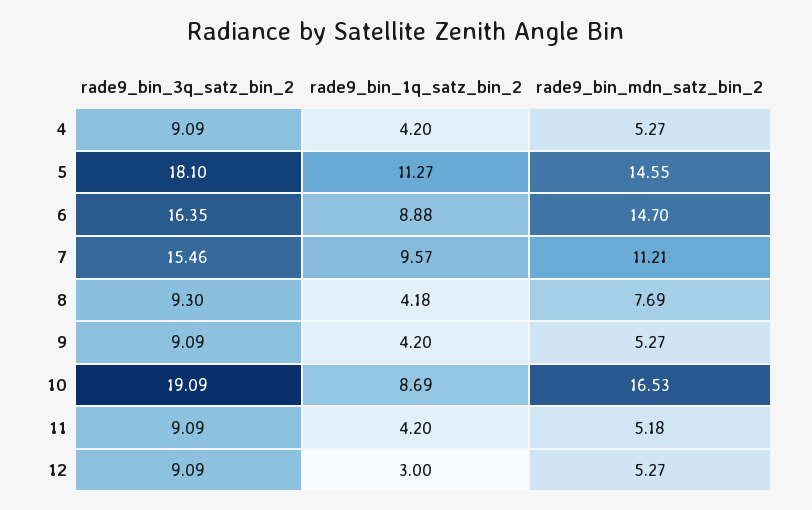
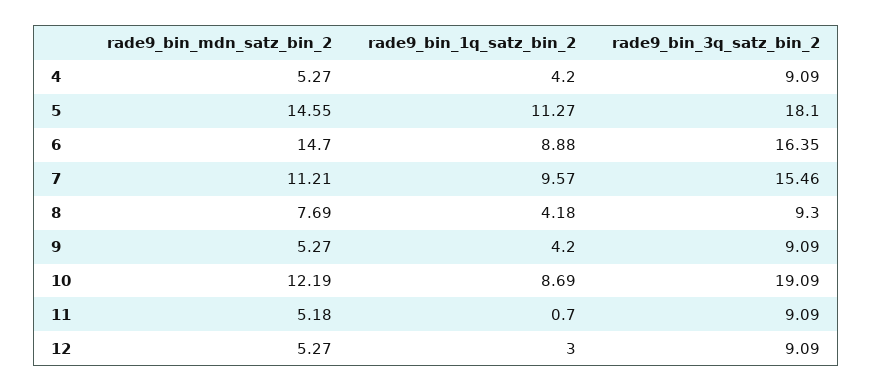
rade9_bin_mdn_satz_bin_2, 10: 16.53 -> 12.19
rade9_bin_1q_satz_bin_2, 11: 4.2 -> 0.7

